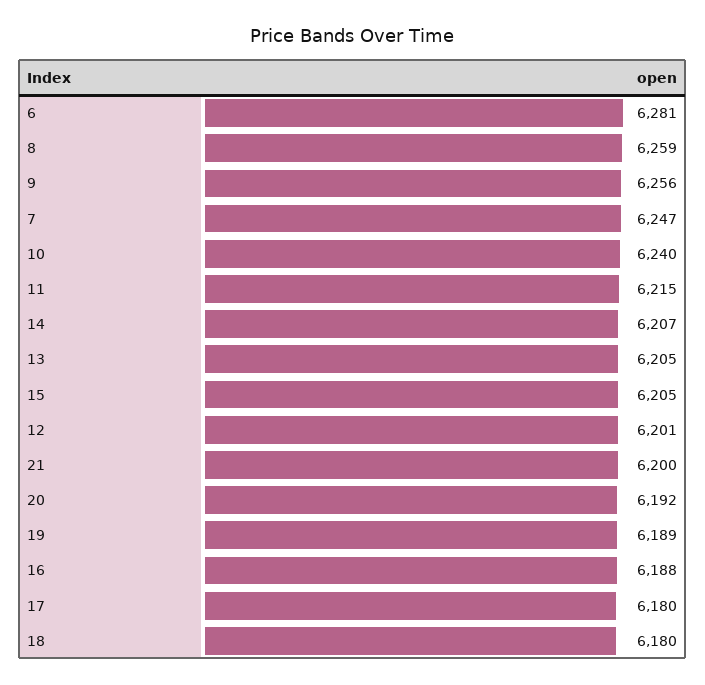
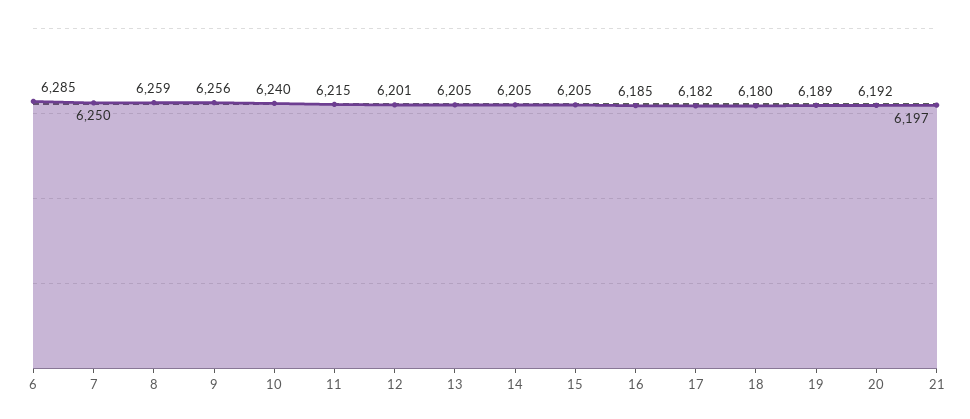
6: 6281 -> 6285
7: 6247 -> 6250
14: 6207 -> 6205
21: 6200 -> 6197
16: 6188 -> 6185
17: 6180 -> 6182

